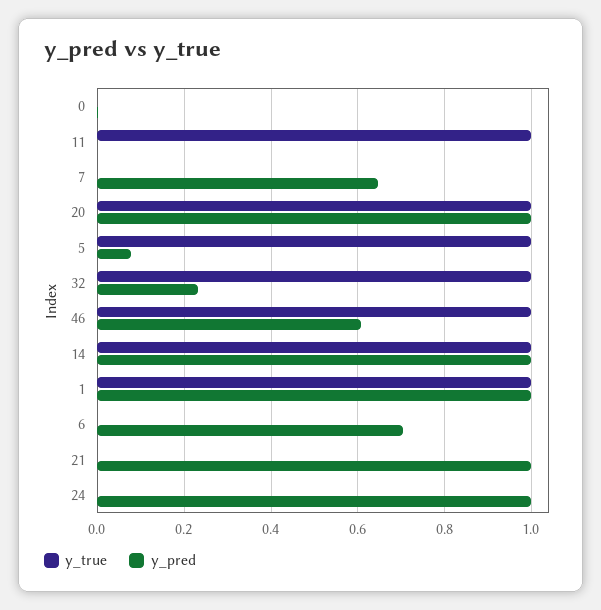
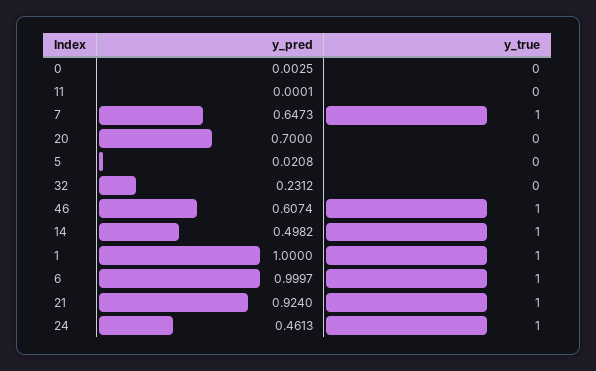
y_true, 11: 1 -> 0
y_true, 7: 0 -> 1
y_true, 20: 1 -> 0
y_pred, 20: 1 -> 0.7
y_true, 5: 1 -> 0
y_pred, 5: 0.08 -> 0.0208
y_true, 32: 1 -> 0
y_pred, 14: 1 -> 0.4982
y_true, 6: 0 -> 1
y_pred, 6: 0.7 -> 0.9997
y_true, 21: 0 -> 1
y_pred, 21: 1 -> 0.924
y_true, 24: 0 -> 1
y_pred, 24: 1 -> 0.4613

